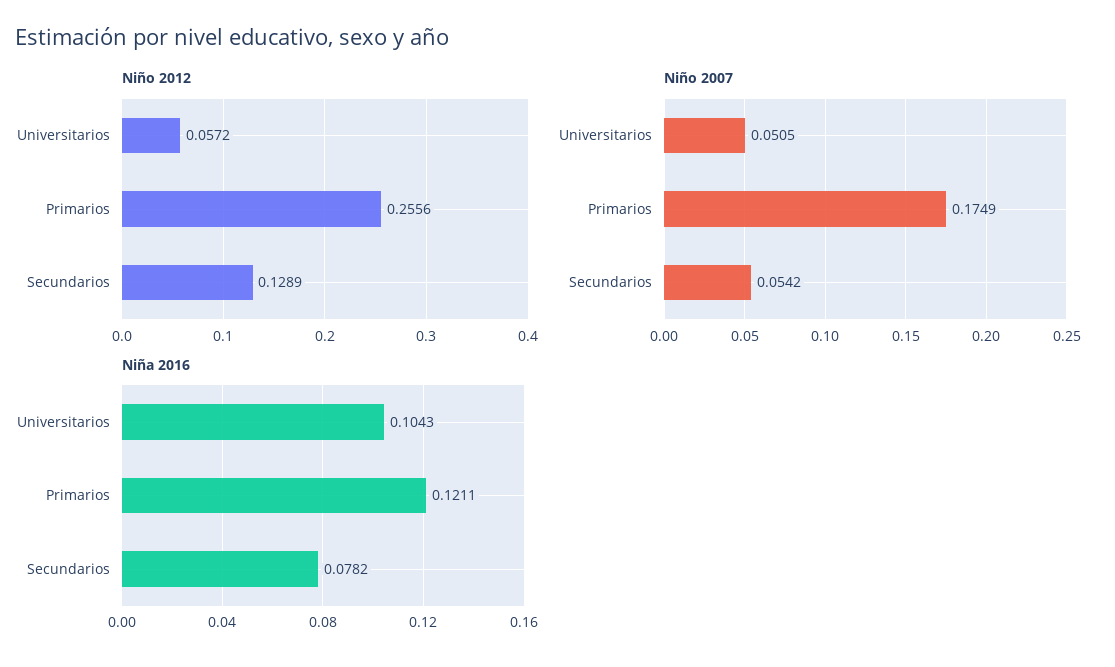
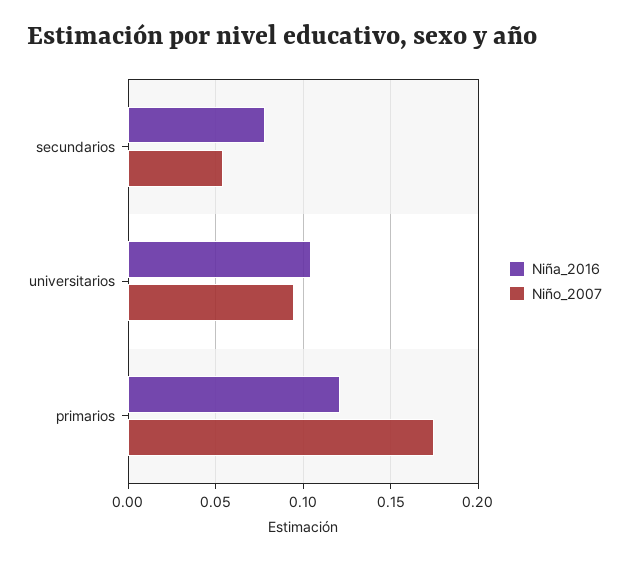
Niño 2012, Universitarios: 0.0572 -> none
Niño 2012, Primarios: 0.2556 -> none
Niño 2012, Secundarios: 0.1289 -> none
Niño 2007, Universitarios: 0.0505 -> 0.095

